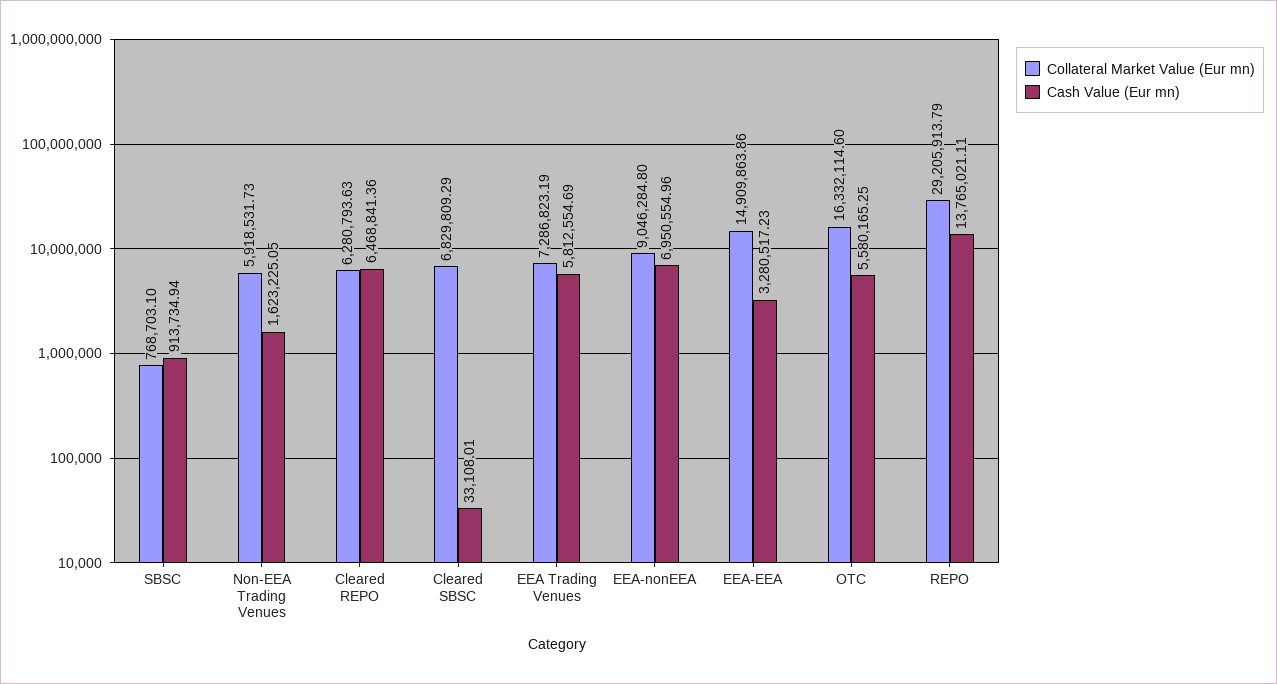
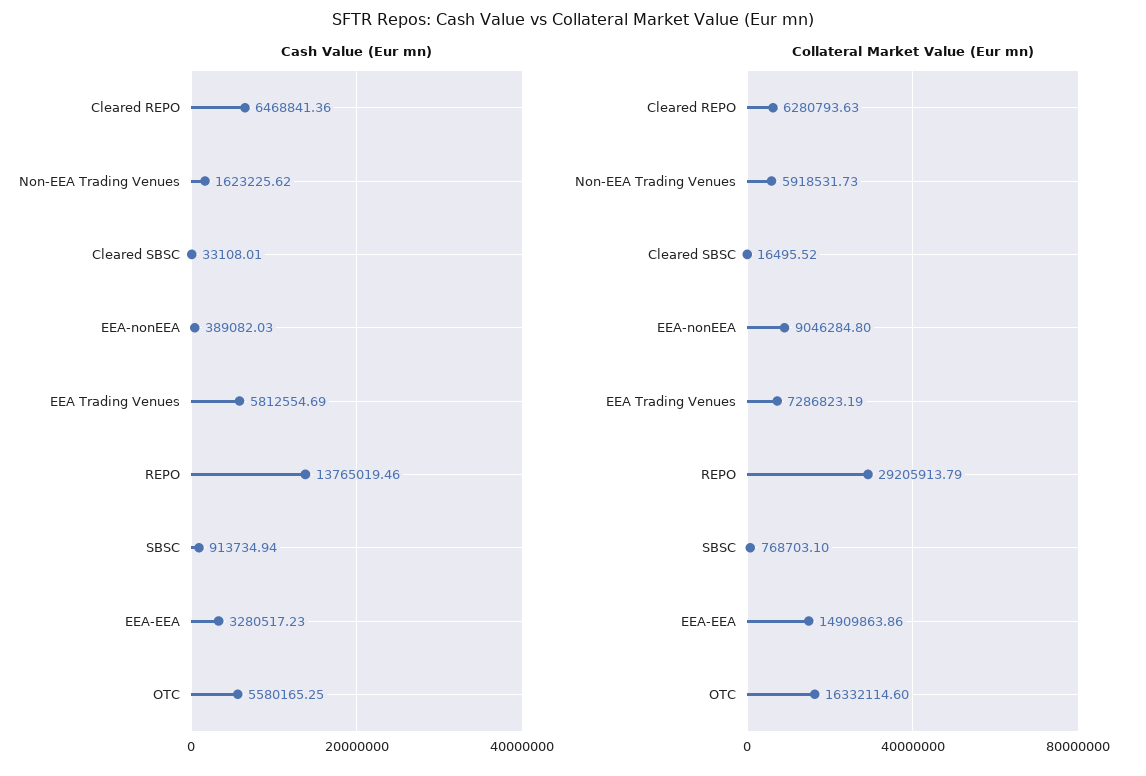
Cash Value (Eur mn), Non-EEA Trading Venues: 1623225.05 -> 1623225.62
Collateral Market Value (Eur mn), Cleared SBSC: 6829809.29 -> 16495.52
Cash Value (Eur mn), EEA-nonEEA: 6950554.96 -> 389082.03
Cash Value (Eur mn), REPO: 13765021.11 -> 13765019.46

